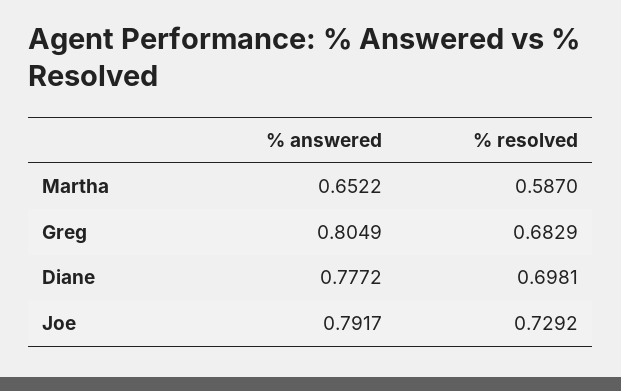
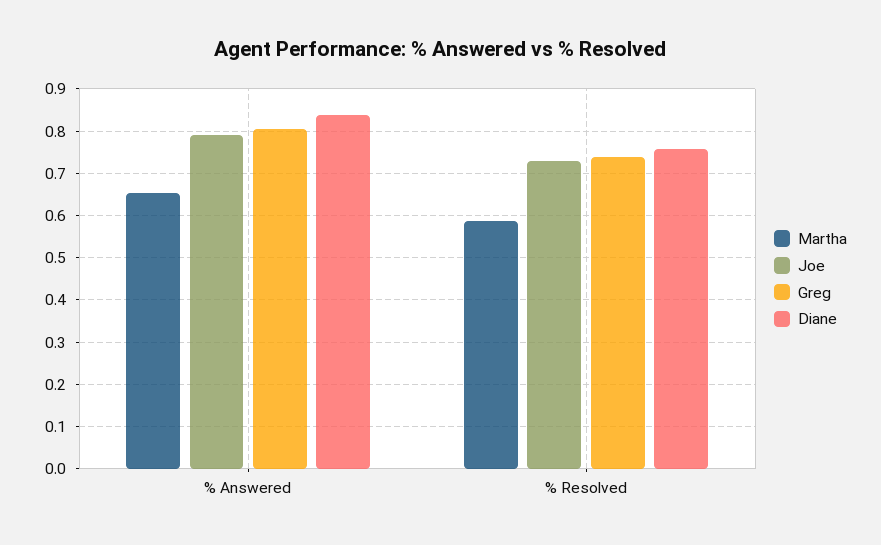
Greg, % resolved: 0.6829 -> 0.74
Diane, % answered: 0.7772 -> 0.84
Diane, % resolved: 0.6981 -> 0.76

